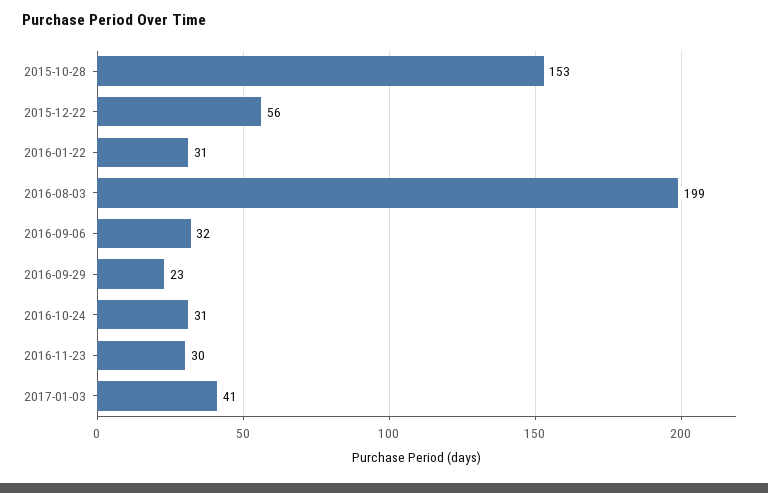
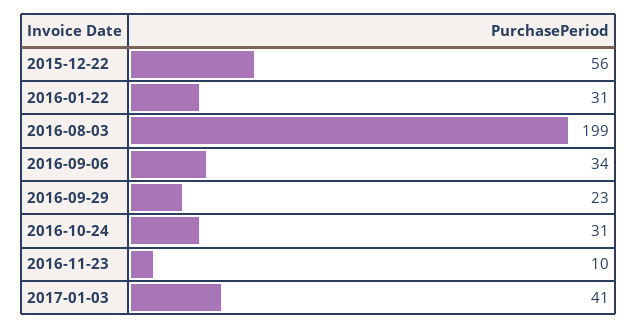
2015-10-28: 153 -> none
2016-09-06: 32 -> 34
2016-11-23: 30 -> 10

